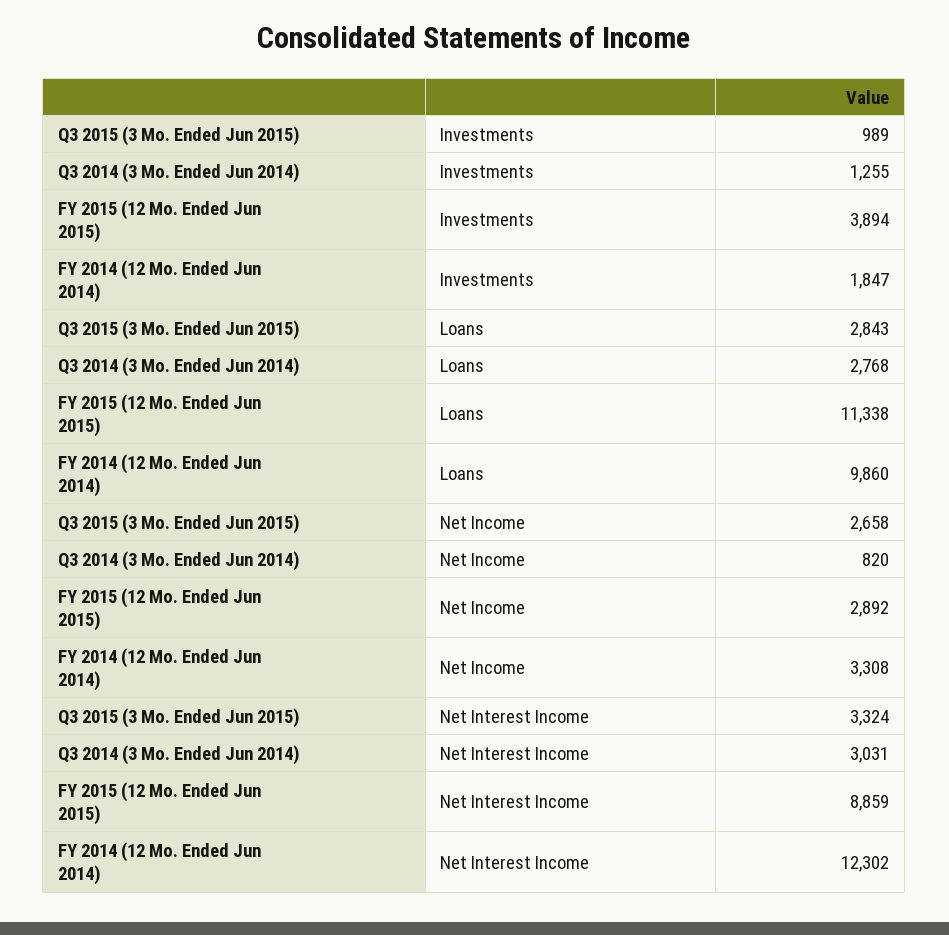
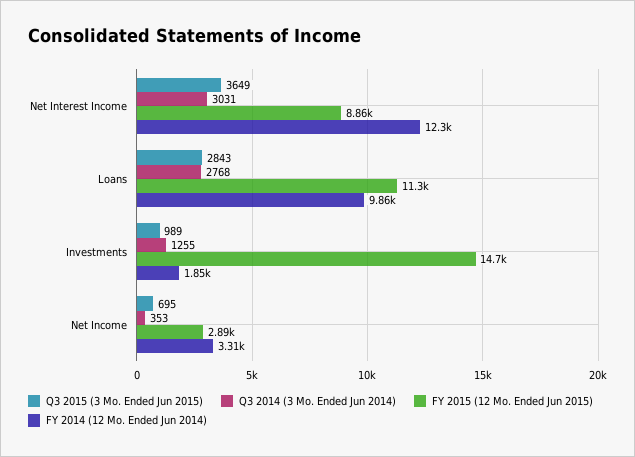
FY 2015 (12 Mo. Ended Jun 2015), Investments: 3894 -> 14700
Q3 2015 (3 Mo. Ended Jun 2015), Net Income: 2658 -> 695
Q3 2014 (3 Mo. Ended Jun 2014), Net Income: 820 -> 353
Q3 2015 (3 Mo. Ended Jun 2015), Net Interest Income: 3324 -> 3649

